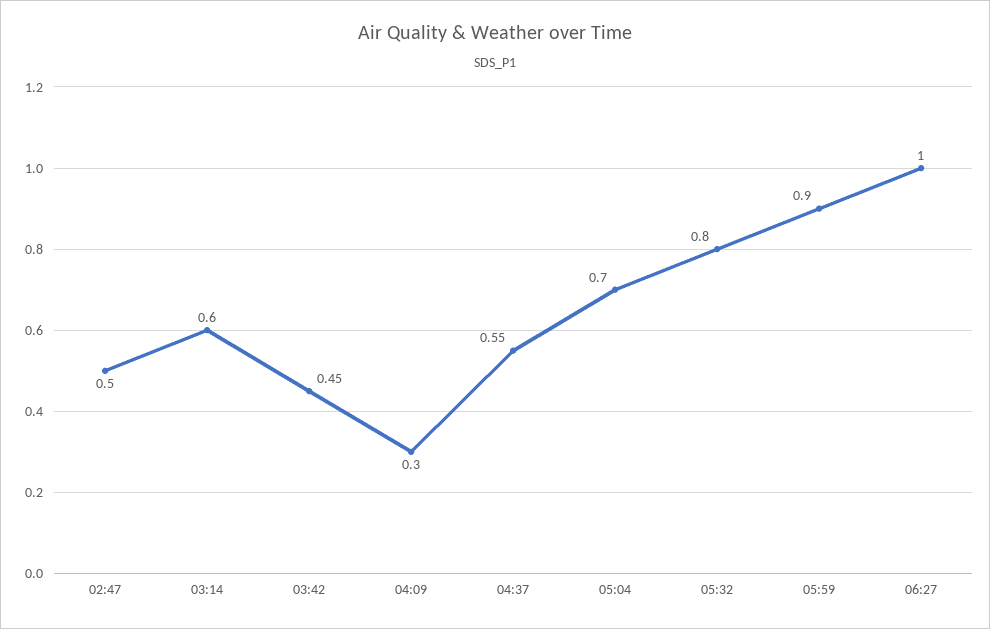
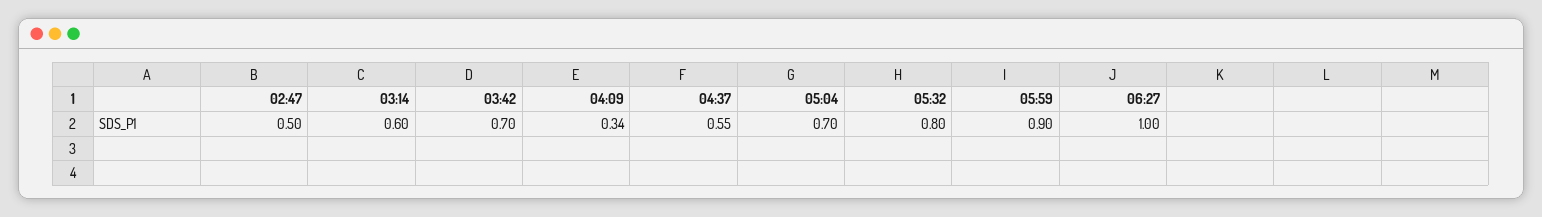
03:42: 0.45 -> 0.7
04:09: 0.3 -> 0.34

